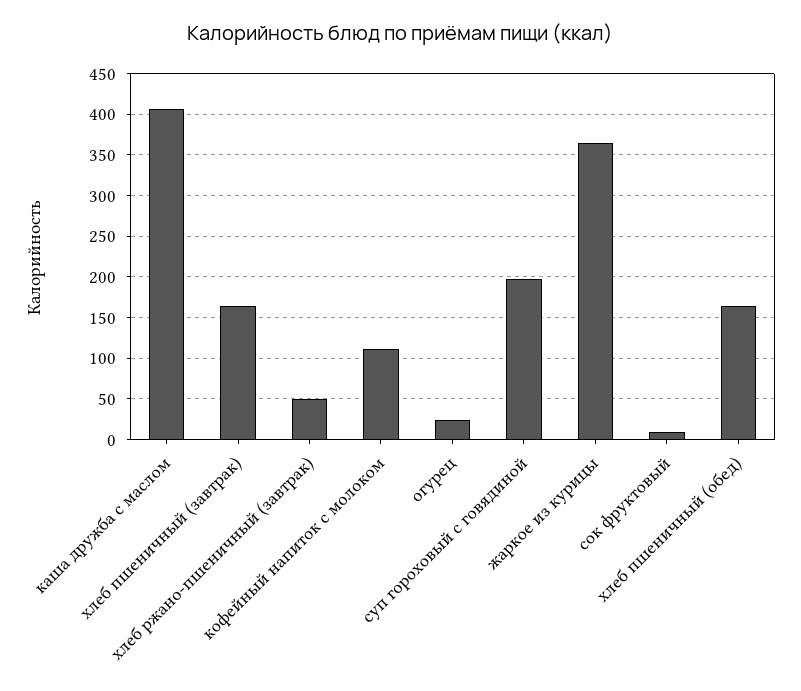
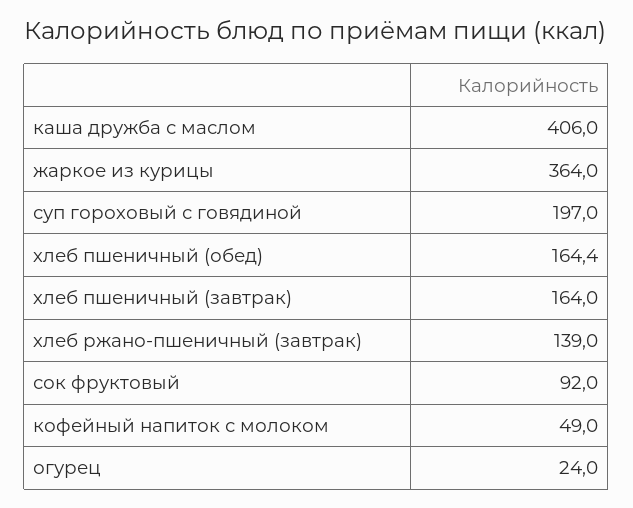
хлеб ржано-пшеничный (завтрак): 50 -> 139
кофейный напиток с молоком: 110 -> 49
сок фруктовый: 10 -> 92

